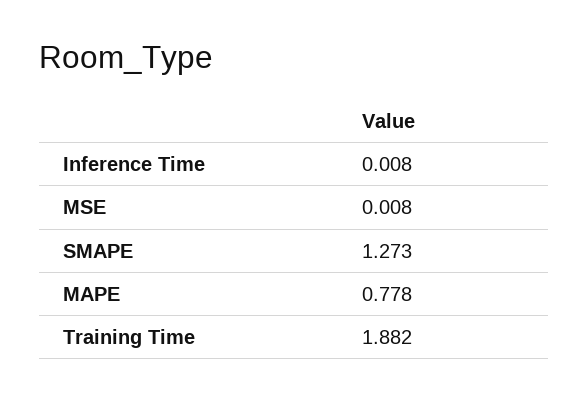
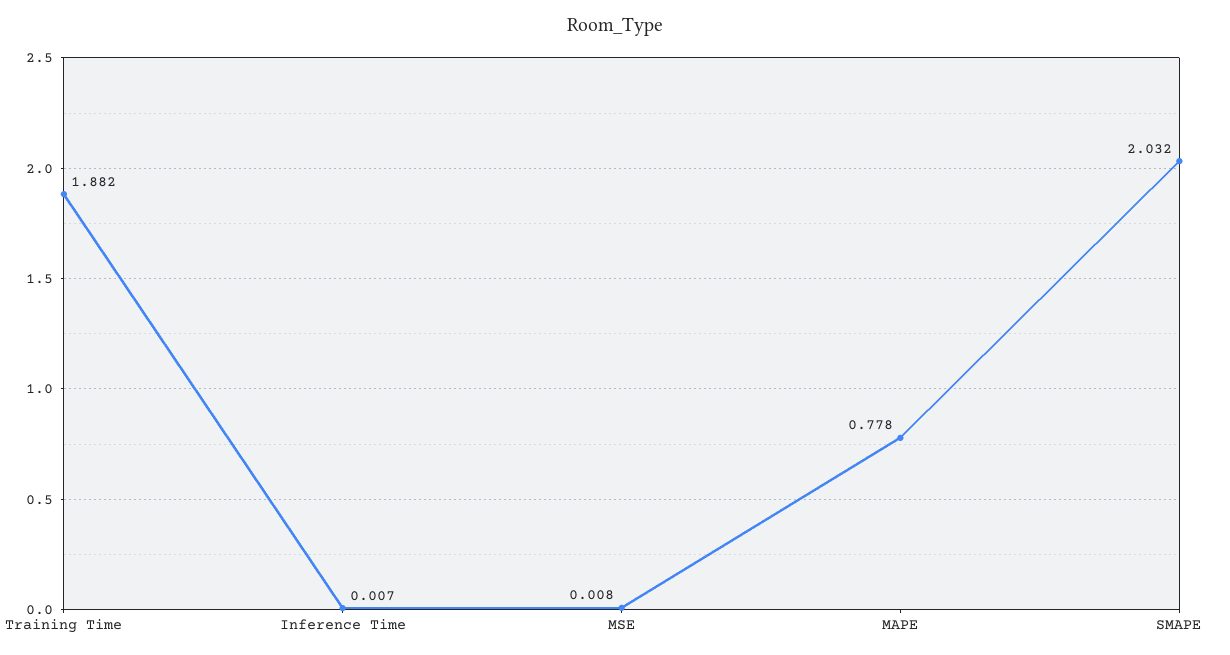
Inference Time: 0.008 -> 0.007
SMAPE: 1.273 -> 2.032

